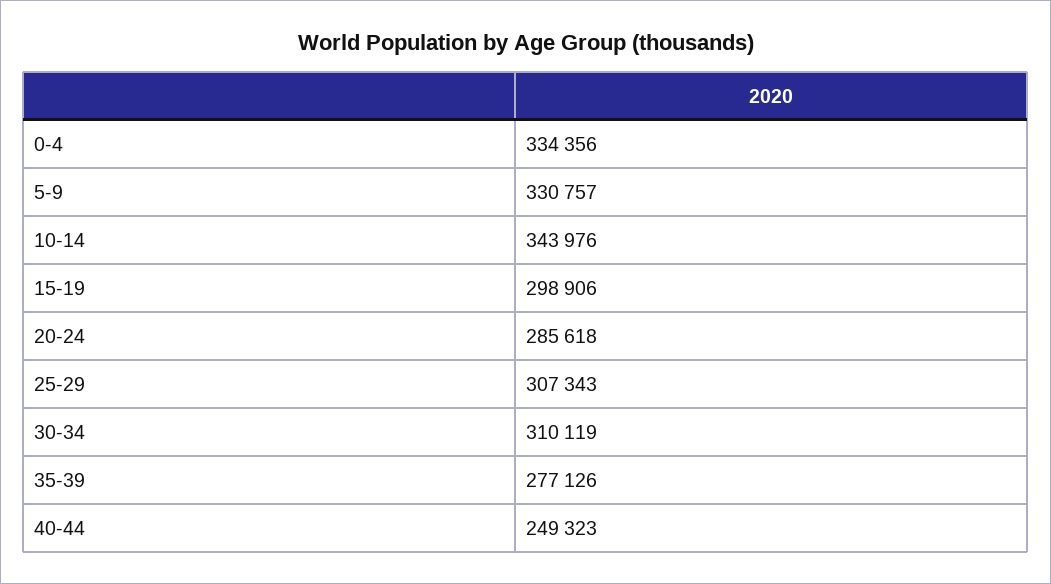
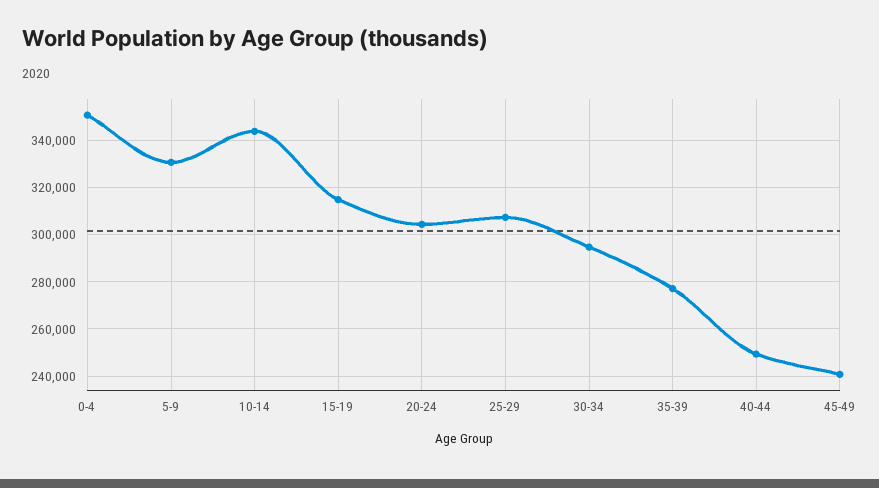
0-4: 334356 -> 350000
15-19: 298906 -> 315000
20-24: 285618 -> 305000
30-34: 310119 -> 295000
45-49: none -> 240000

